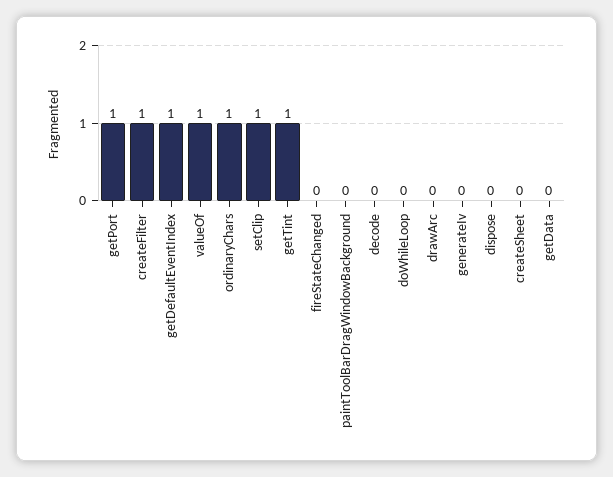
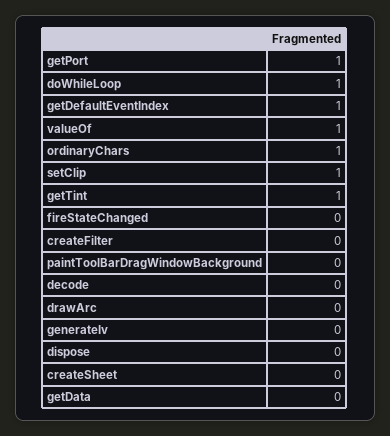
createFilter: 1 -> 0
doWhileLoop: 0 -> 1

